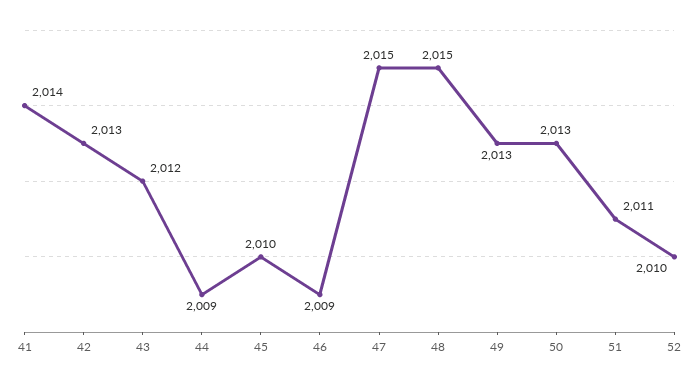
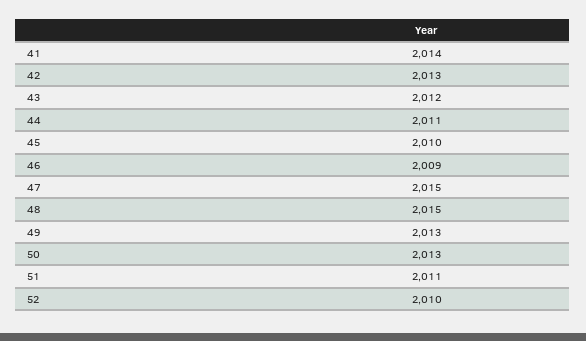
44: 2009 -> 2011

